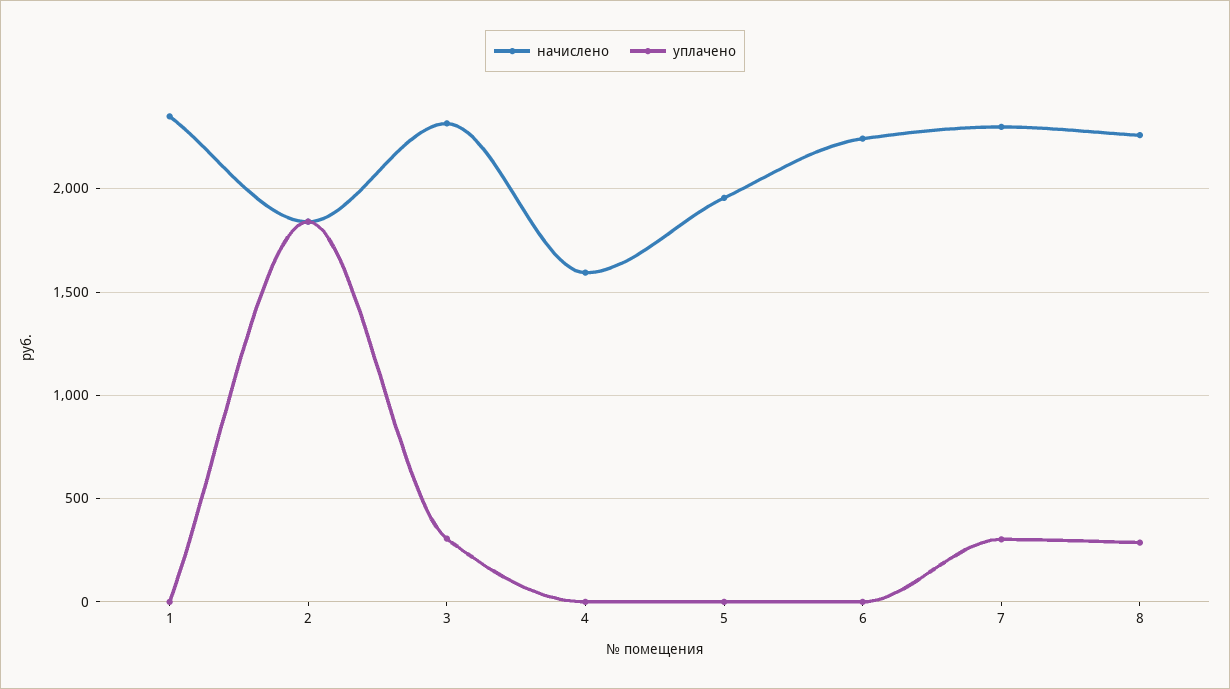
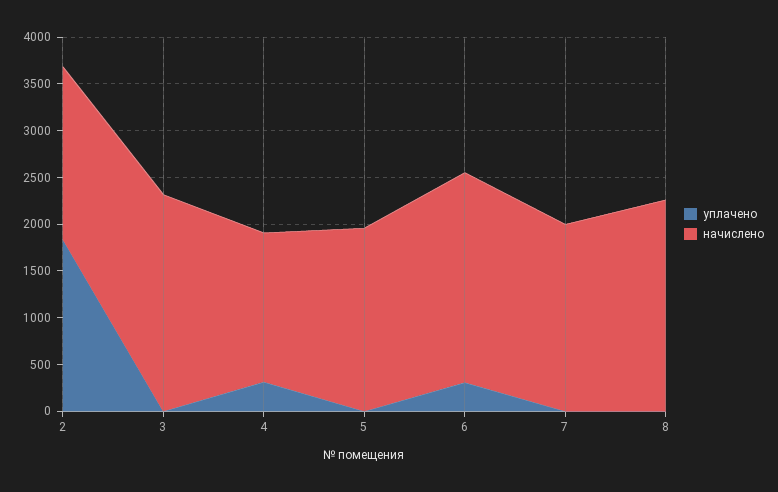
начислено, 1: 2350 -> none
уплачено, 1: 0 -> none
уплачено, 3: 300 -> 0
уплачено, 4: 0 -> 300
уплачено, 6: 0 -> 300
начислено, 7: 2300 -> 2000
уплачено, 7: 300 -> 0
уплачено, 8: 300 -> 0

